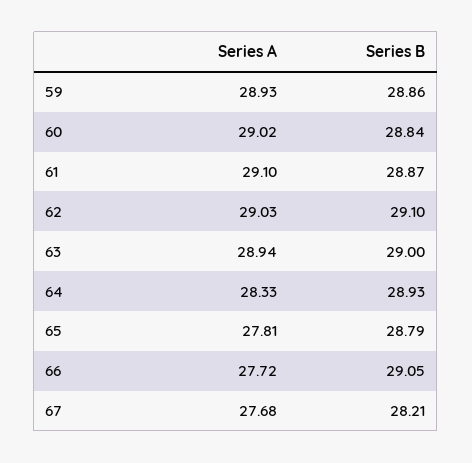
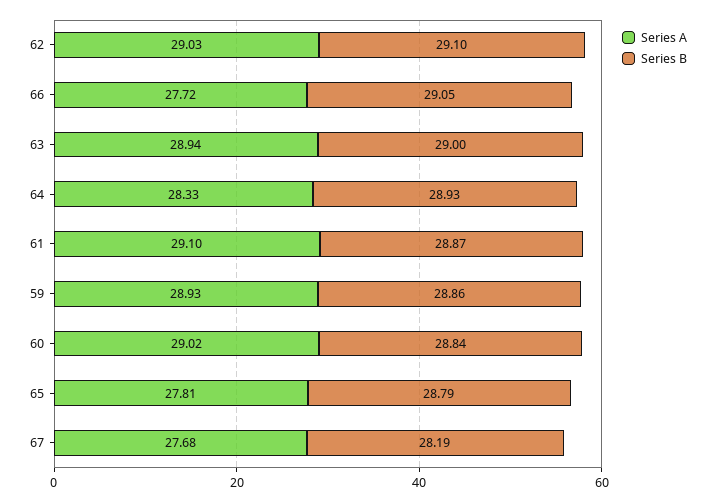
Series B, 67: 28.21 -> 28.19

